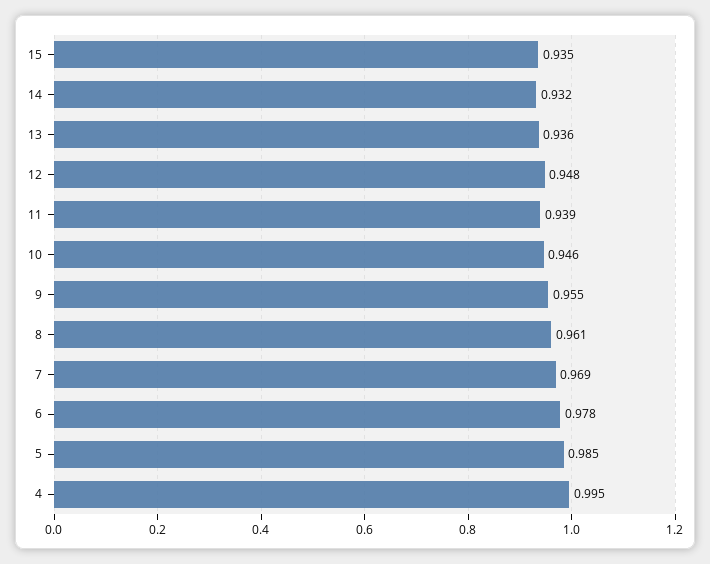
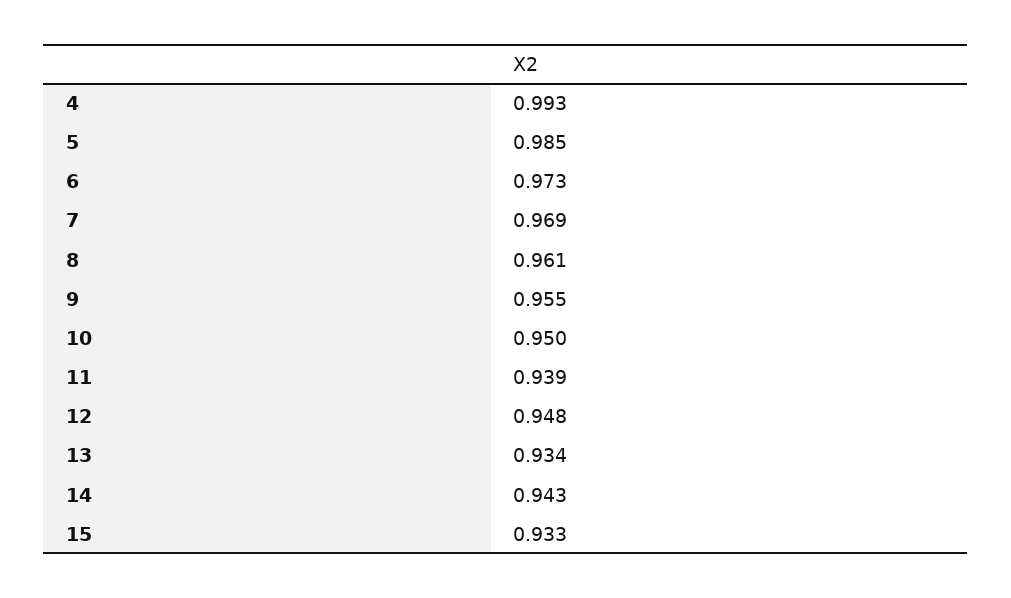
15: 0.935 -> 0.933
14: 0.932 -> 0.943
13: 0.936 -> 0.934
10: 0.946 -> 0.95
6: 0.978 -> 0.973
4: 0.995 -> 0.993

